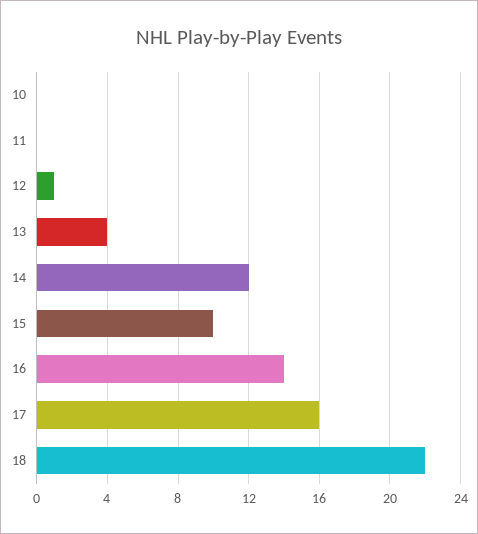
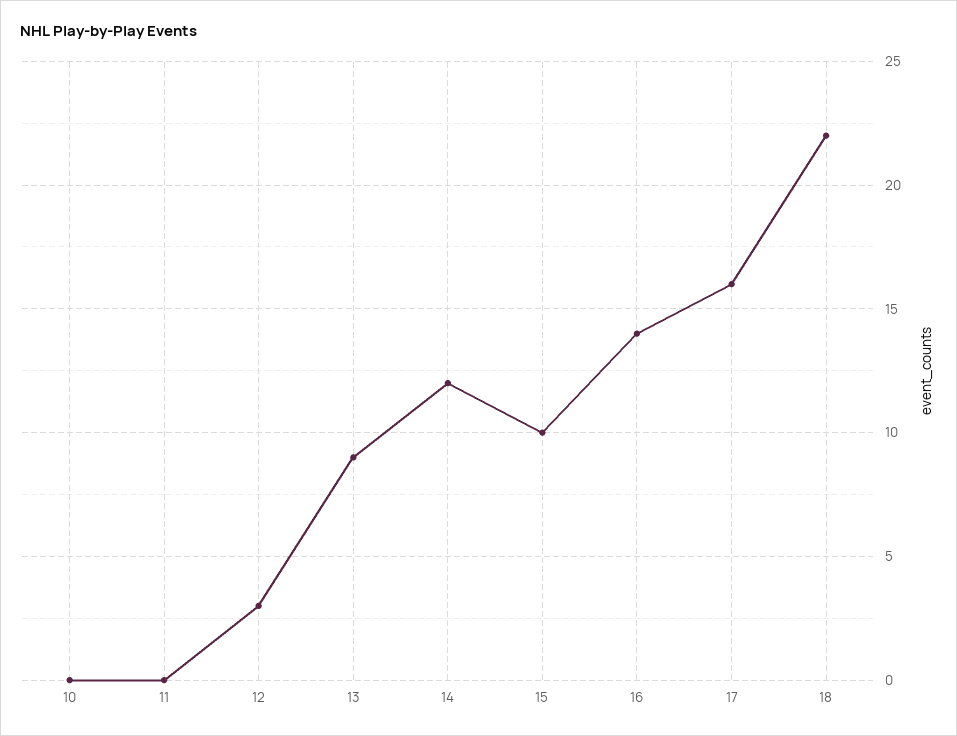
12: 1 -> 3
13: 4 -> 9

